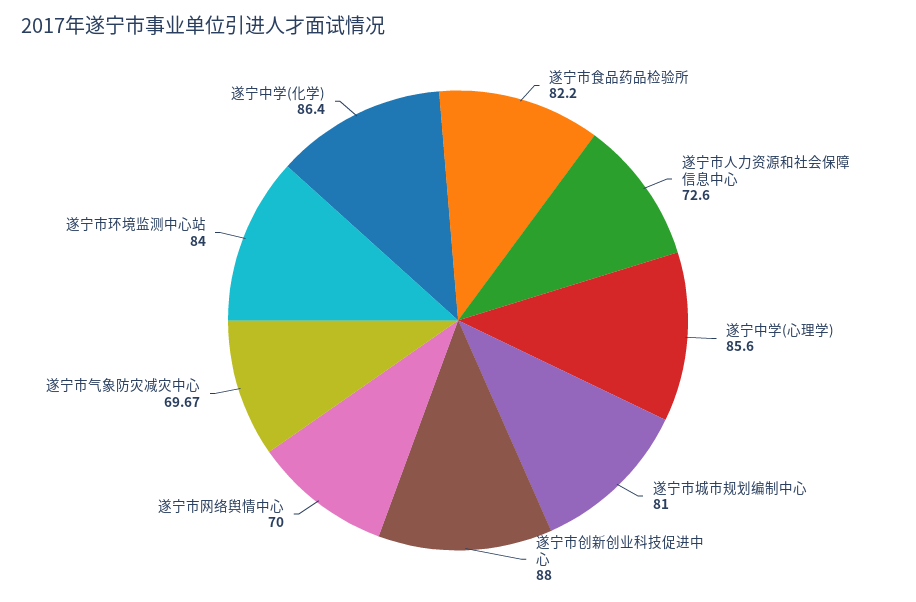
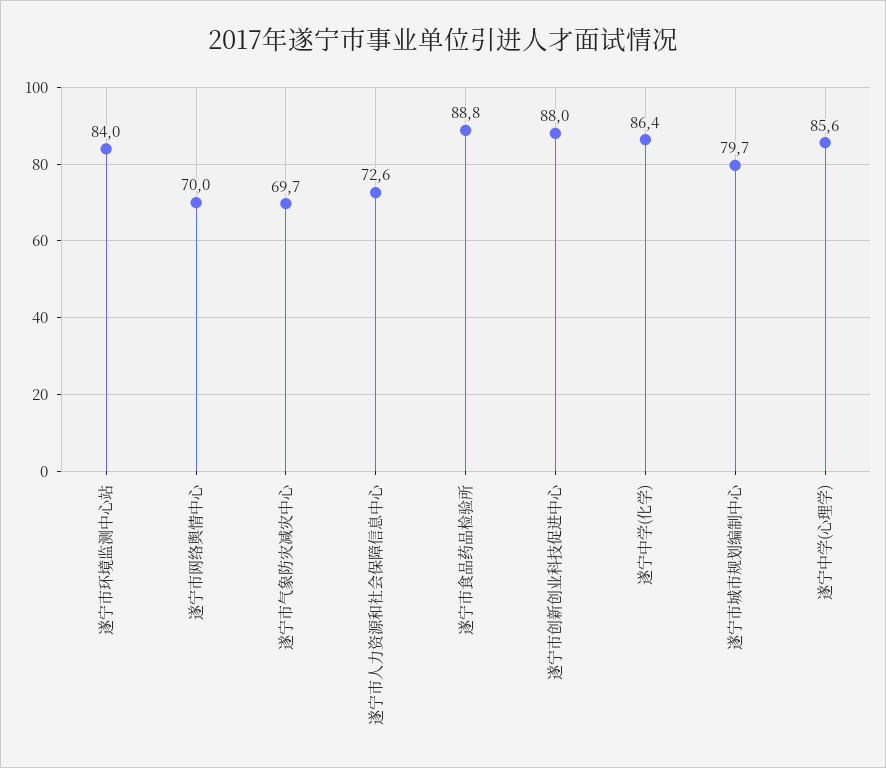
遂宁市食品药品检验所: 82.2 -> 88.8
遂宁市城市规划编制中心: 81 -> 79.7

